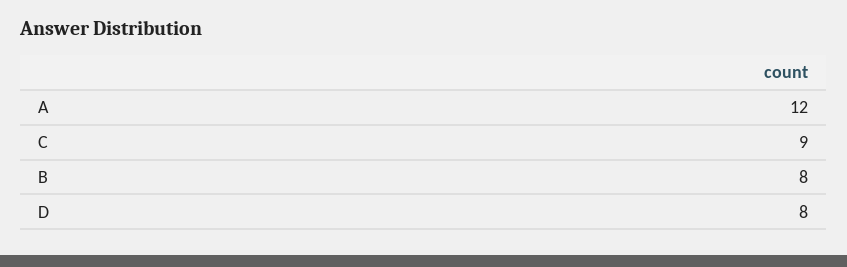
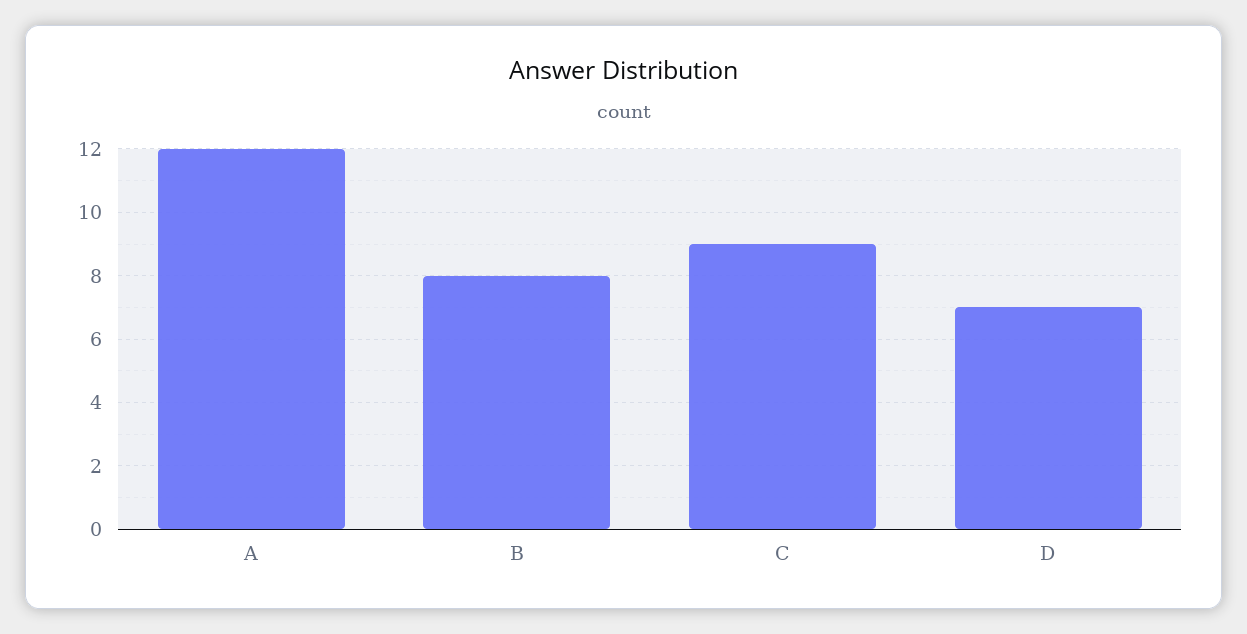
D: 8 -> 7

